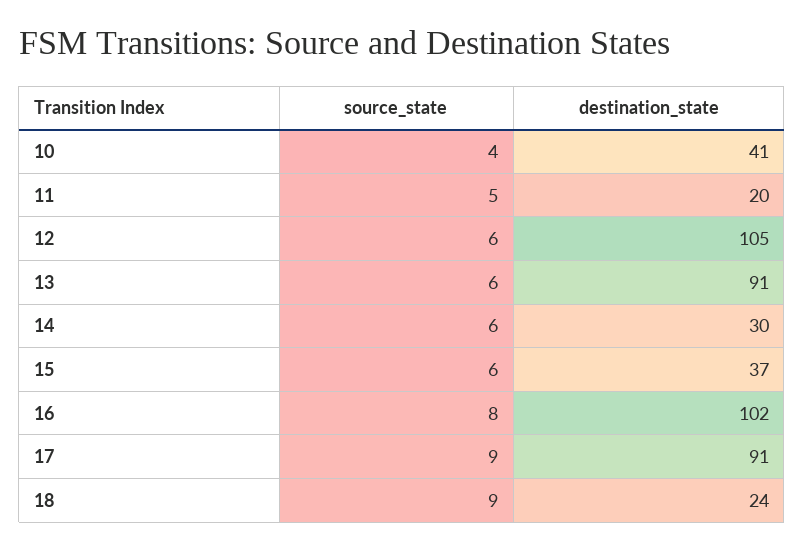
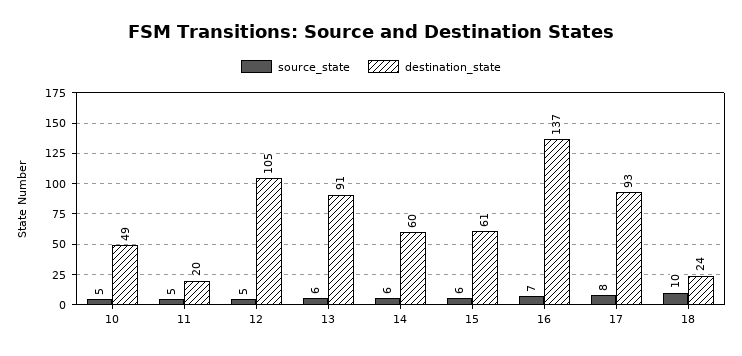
source_state, 10: 4 -> 5
destination_state, 10: 41 -> 49
source_state, 12: 6 -> 5
destination_state, 14: 30 -> 60
destination_state, 15: 37 -> 61
source_state, 16: 8 -> 7
destination_state, 16: 102 -> 137
source_state, 17: 9 -> 8
destination_state, 17: 91 -> 93
source_state, 18: 9 -> 10

